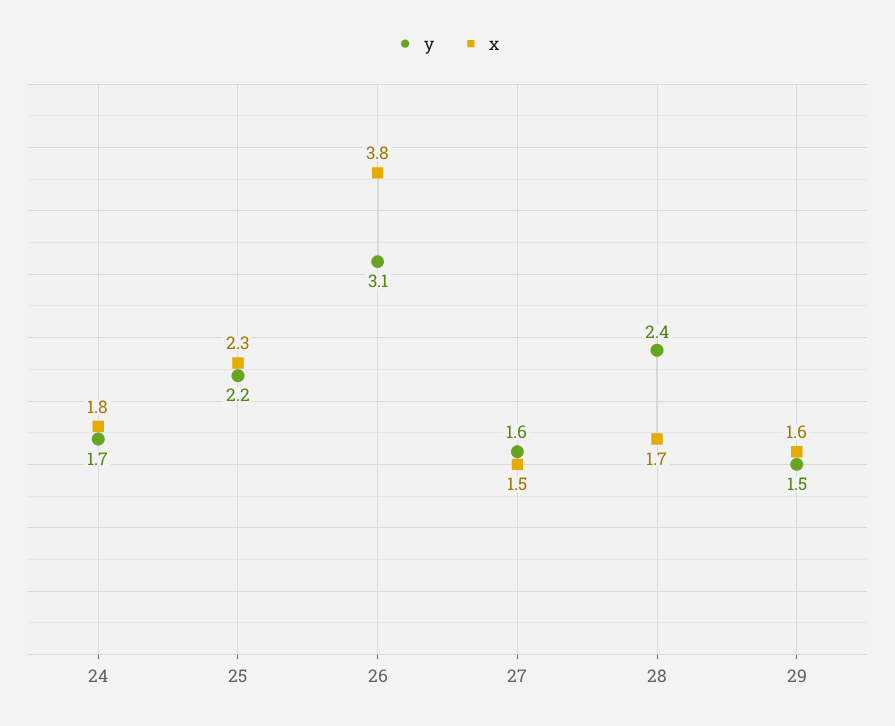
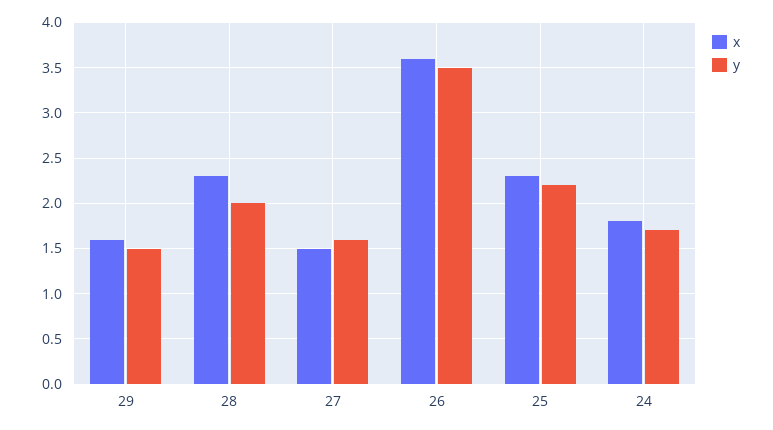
y, 26: 3.1 -> 3.5
x, 26: 3.8 -> 3.6
y, 28: 2.4 -> 2
x, 28: 1.7 -> 2.3

